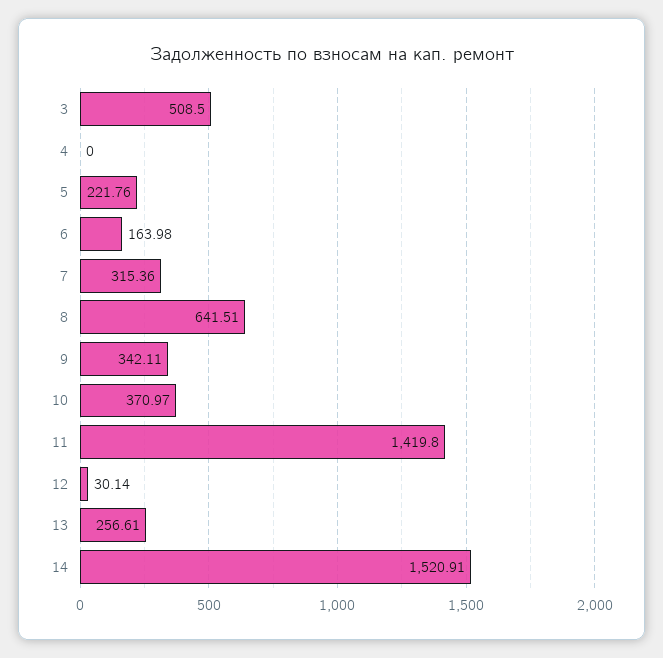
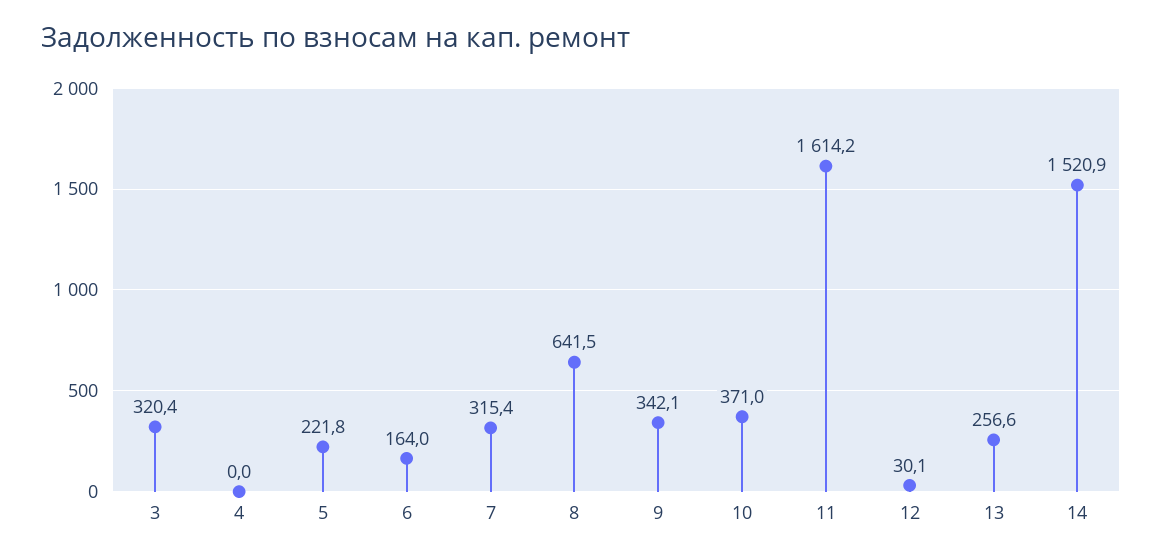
3: 508.5 -> 320.4
11: 1419.8 -> 1614.2

